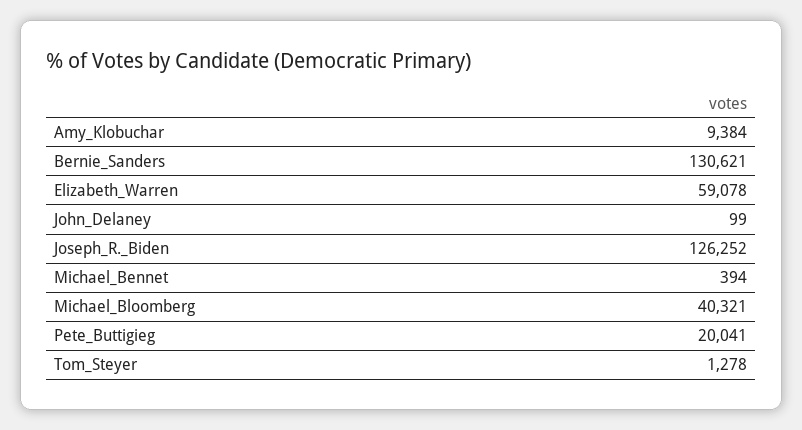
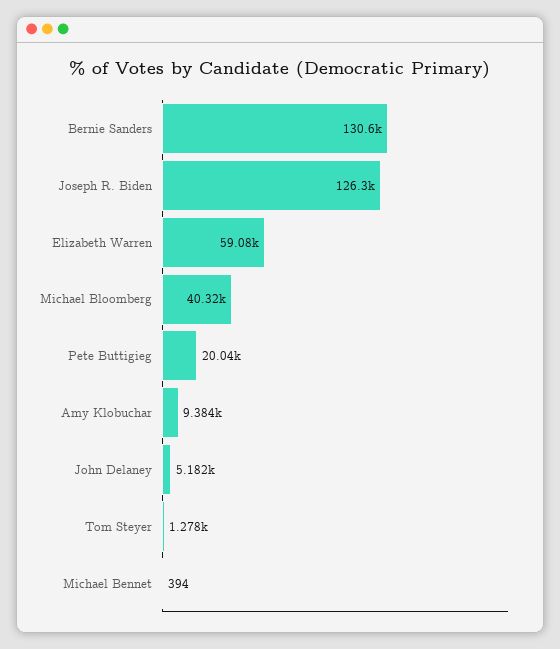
John_Delaney: 99 -> 5182

